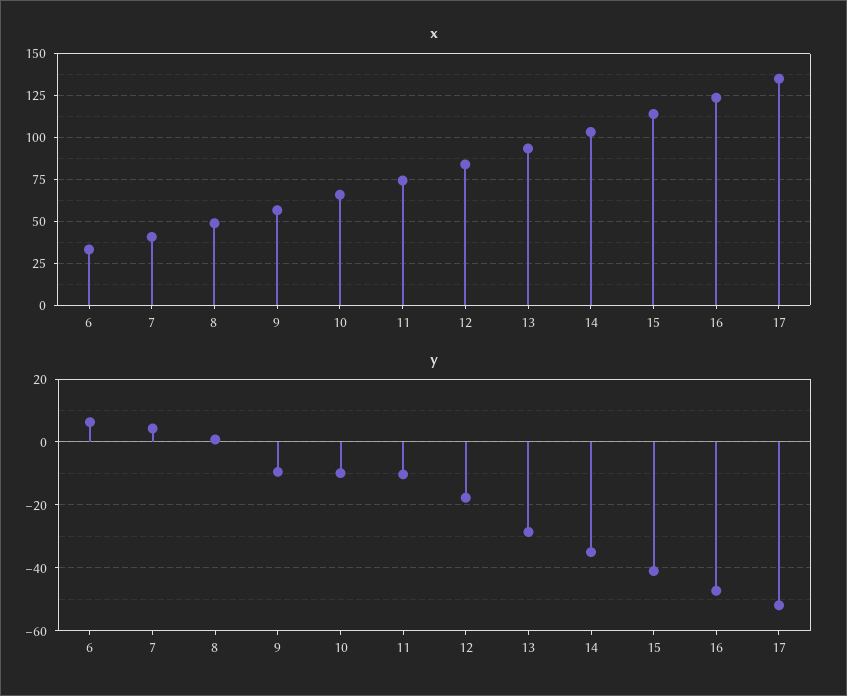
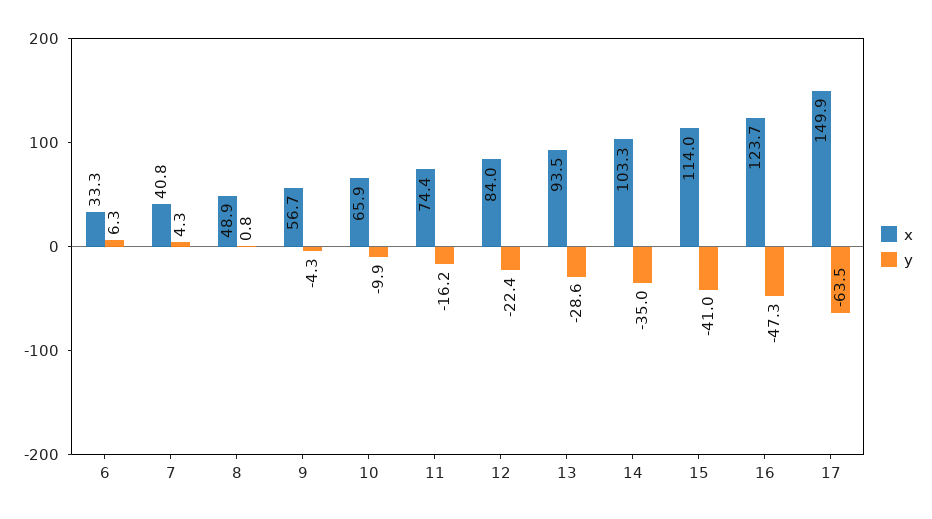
x, 17: 135 -> 149.9
y, 9: -10 -> -4.3
y, 11: -10 -> -16.2
y, 12: -18 -> -22.4
y, 17: -52 -> -63.5

